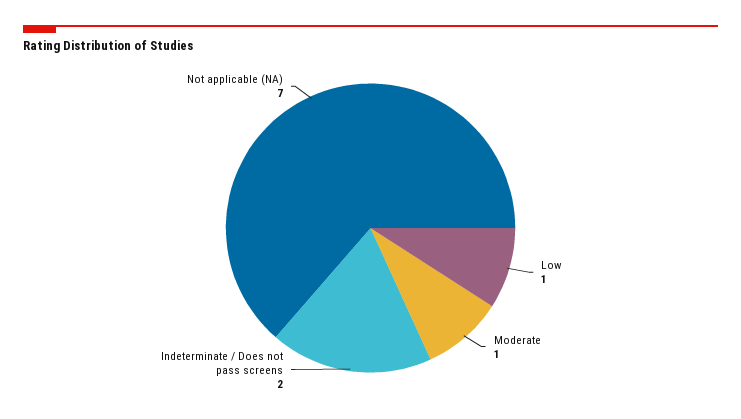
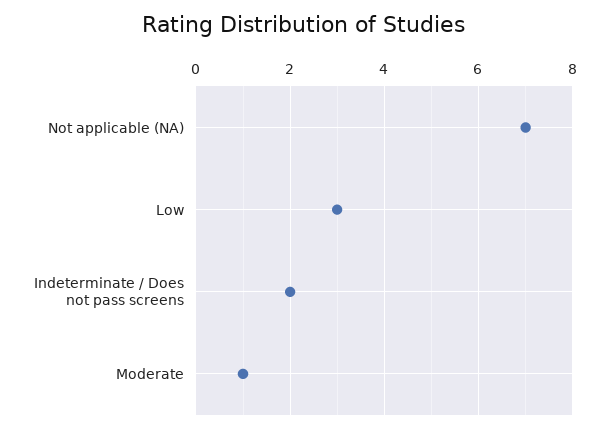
Low: 1 -> 3

